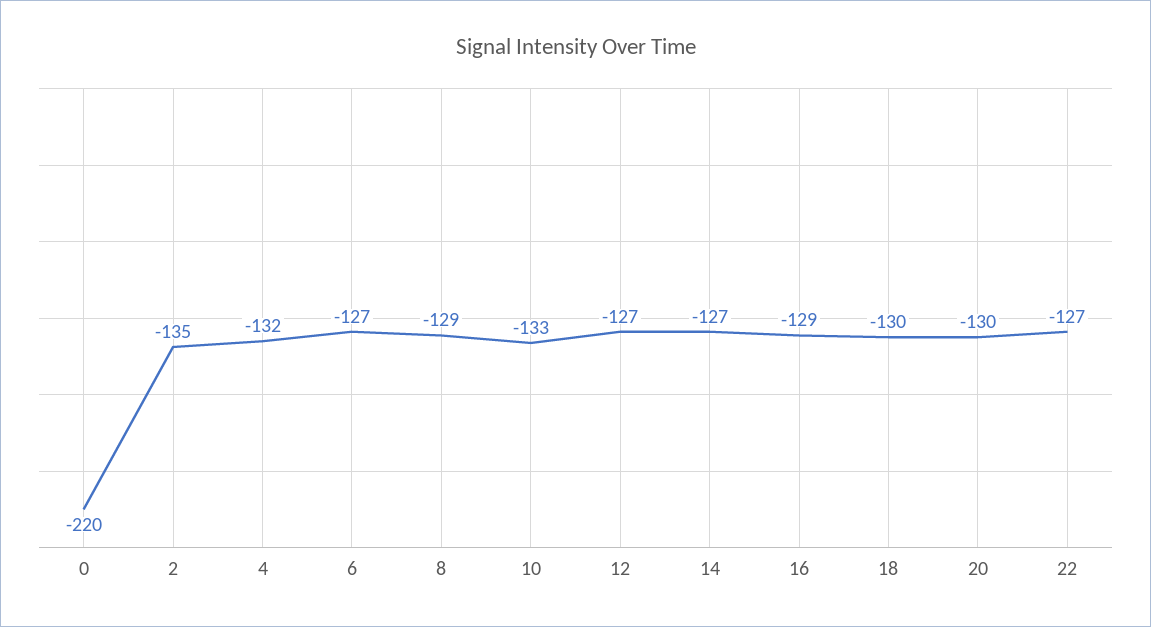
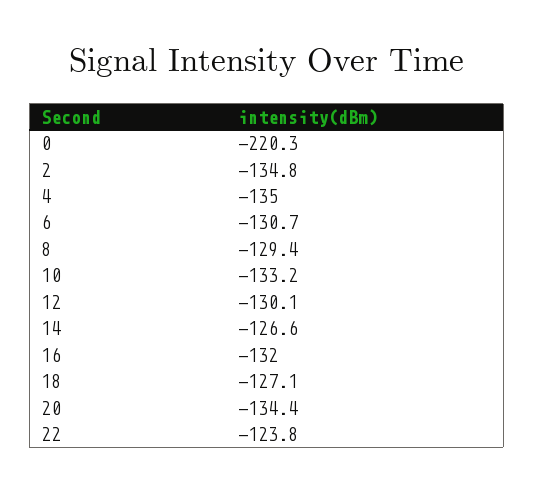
4: -132 -> -135
6: -127 -> -130.7
12: -127 -> -130.1
16: -129 -> -132
18: -130 -> -127.1
20: -130 -> -134.4
22: -127 -> -123.8

